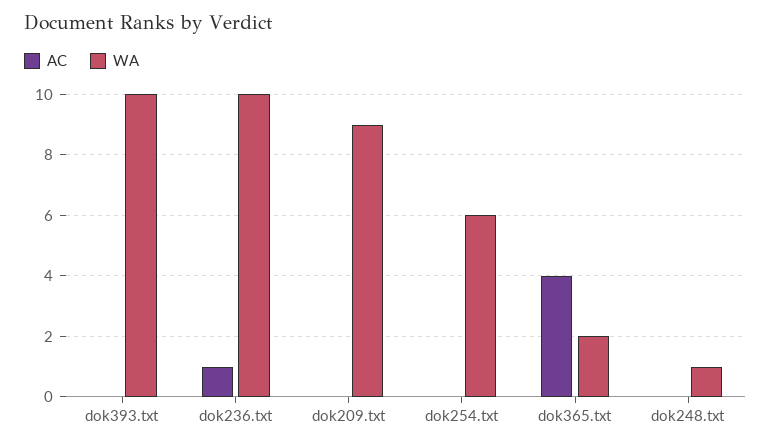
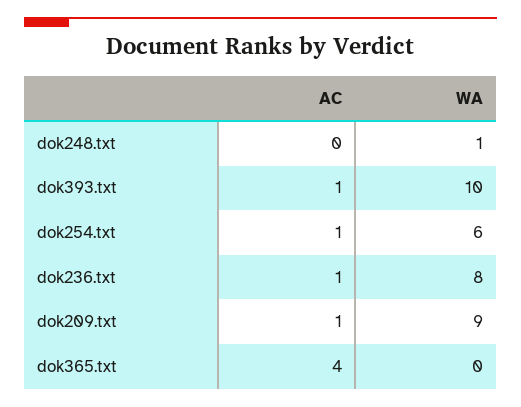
AC, dok393.txt: 0 -> 1
WA, dok236.txt: 10 -> 8
AC, dok209.txt: 0 -> 1
AC, dok254.txt: 0 -> 1
WA, dok365.txt: 2 -> 0

